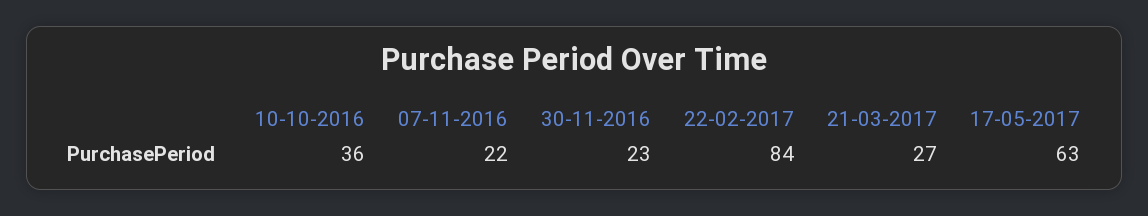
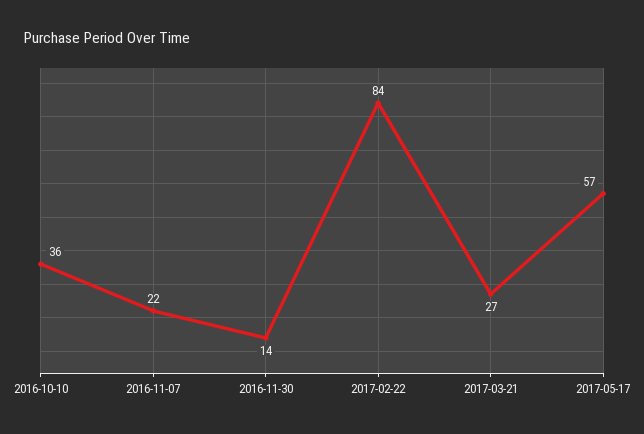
30-11-2016: 23 -> 14
17-05-2017: 63 -> 57

